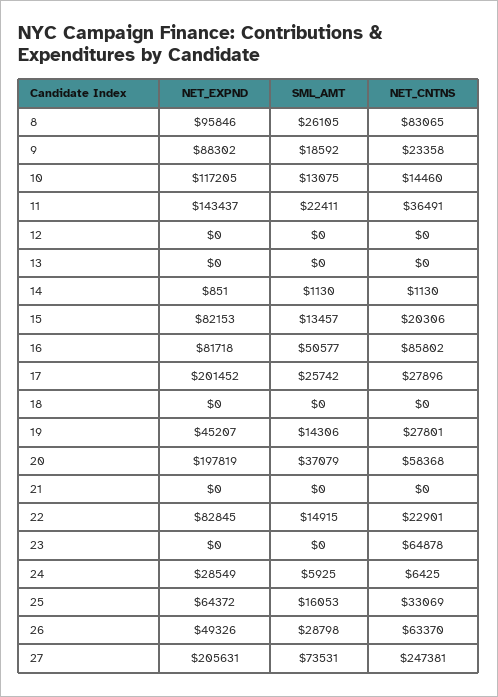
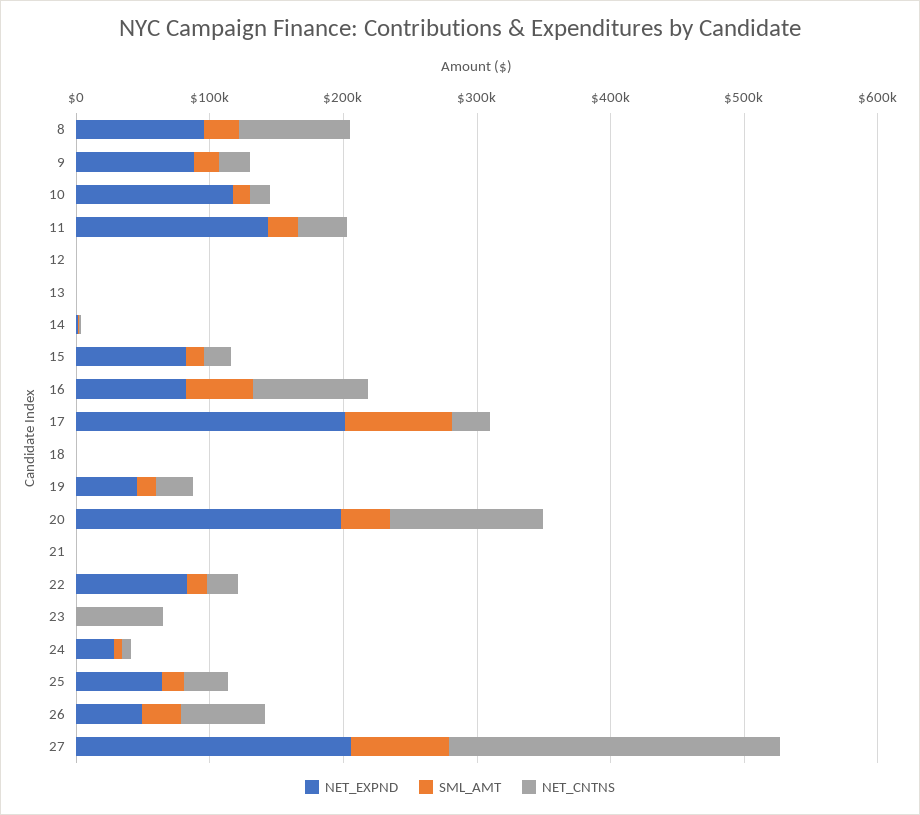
SML_AMT, 17: 25742 -> 80000
NET_CNTNS, 20: 58368 -> 120000

